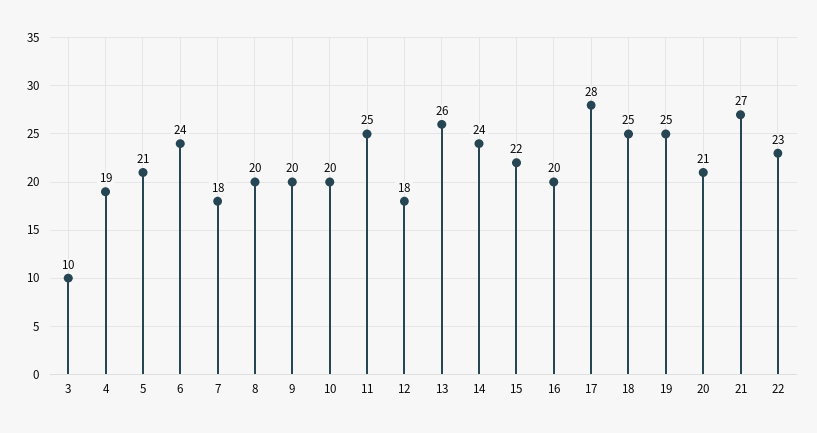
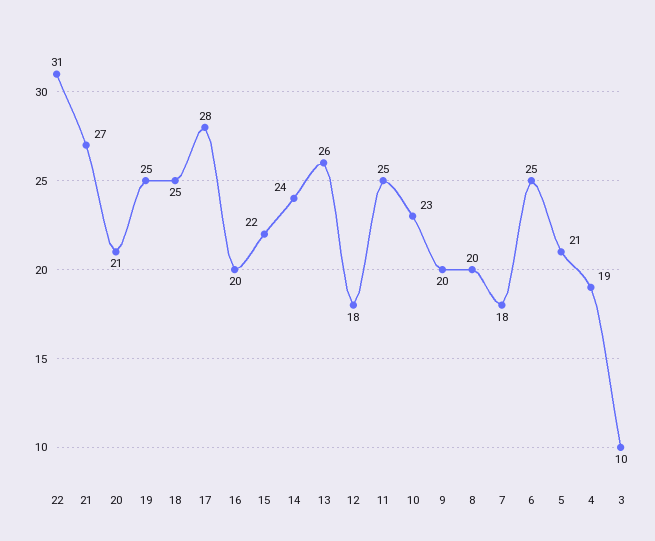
6: 24 -> 25
10: 20 -> 23
22: 23 -> 31

